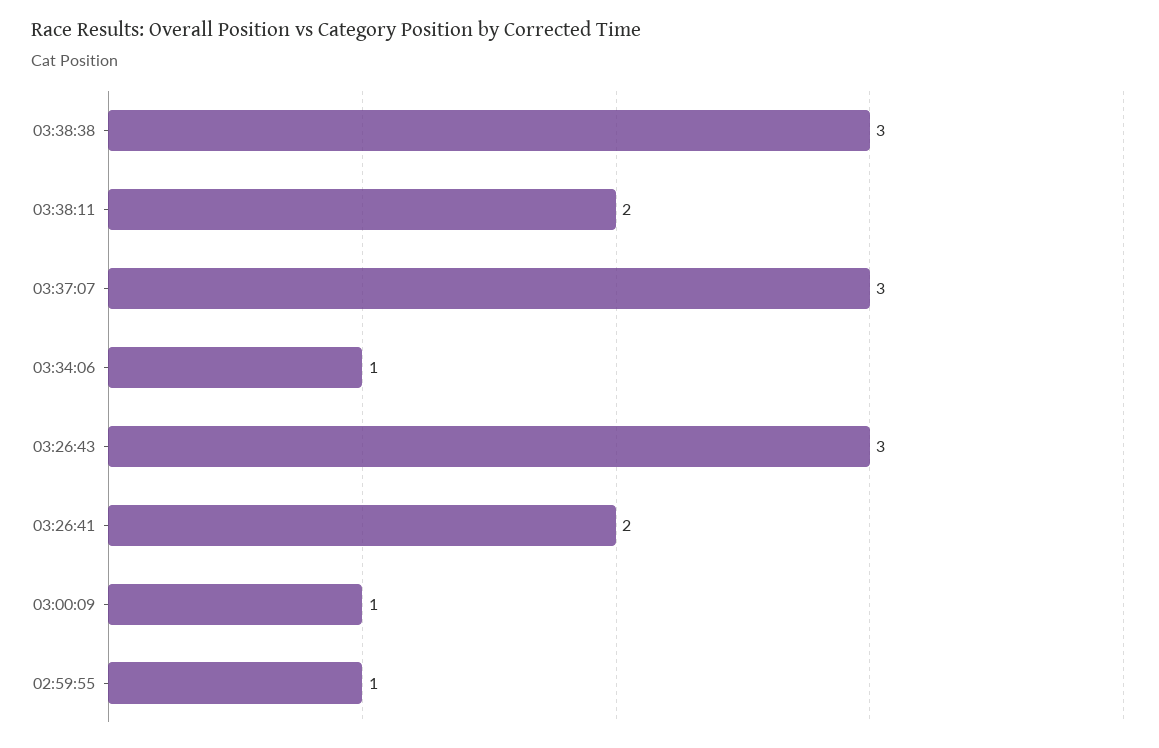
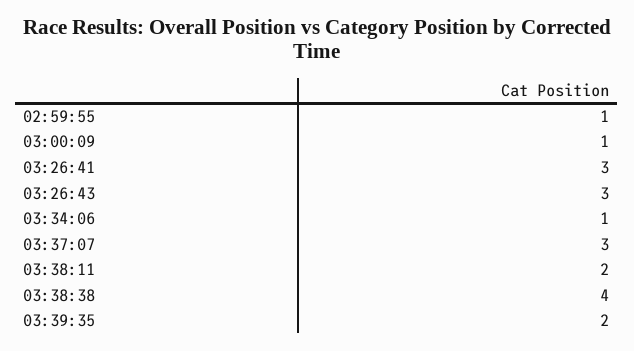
03:38:38: 3 -> 4
03:26:41: 2 -> 3
03:39:35: none -> 2

